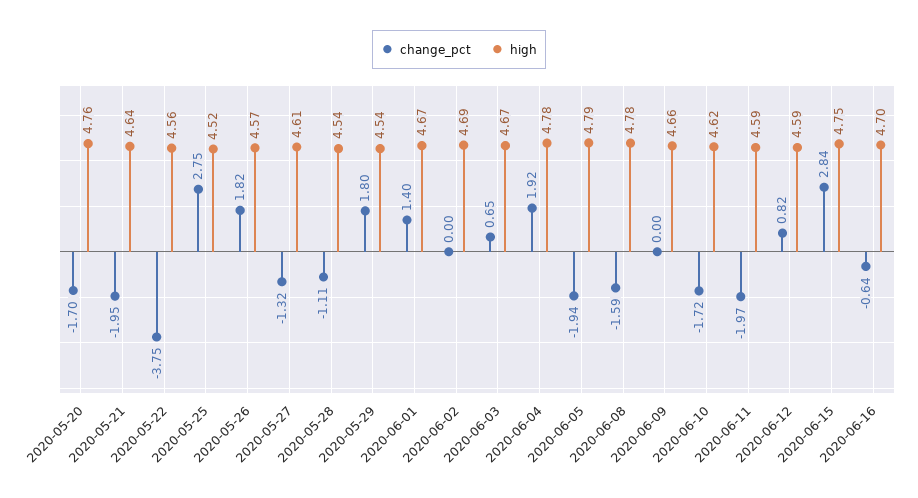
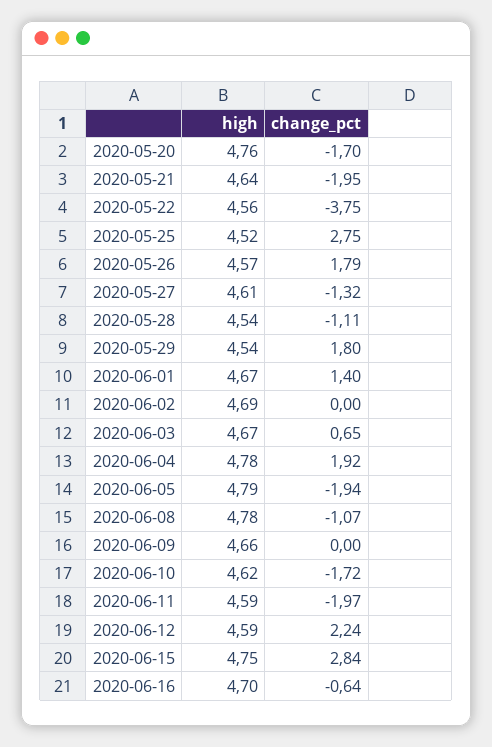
change_pct, 2020-05-26: 1.82 -> 1.79
change_pct, 2020-06-08: -1.59 -> -1.07
change_pct, 2020-06-12: 0.82 -> 2.24

